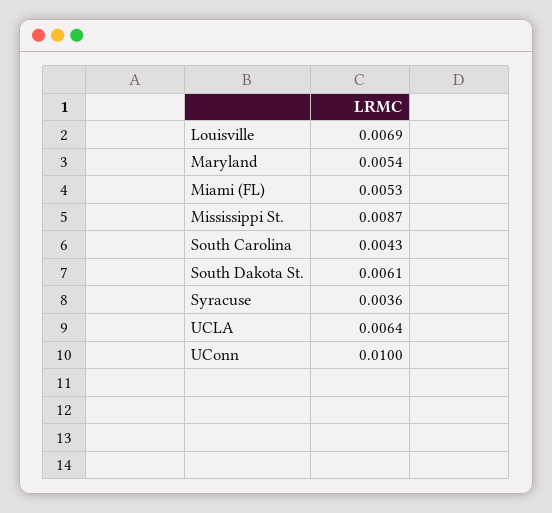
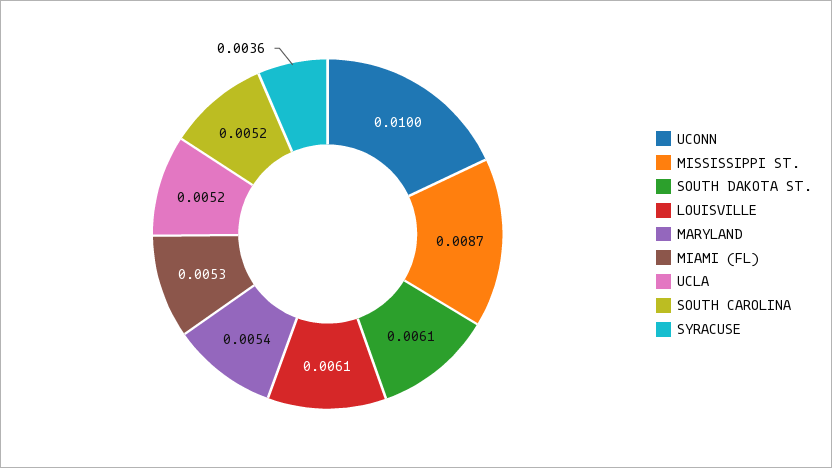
Louisville: 0.0069 -> 0.0061
South Carolina: 0.0043 -> 0.0052
UCLA: 0.0064 -> 0.0052

